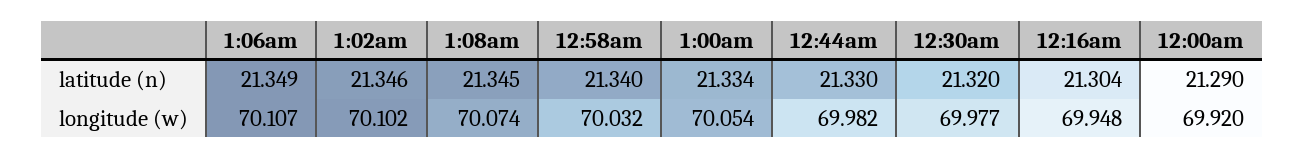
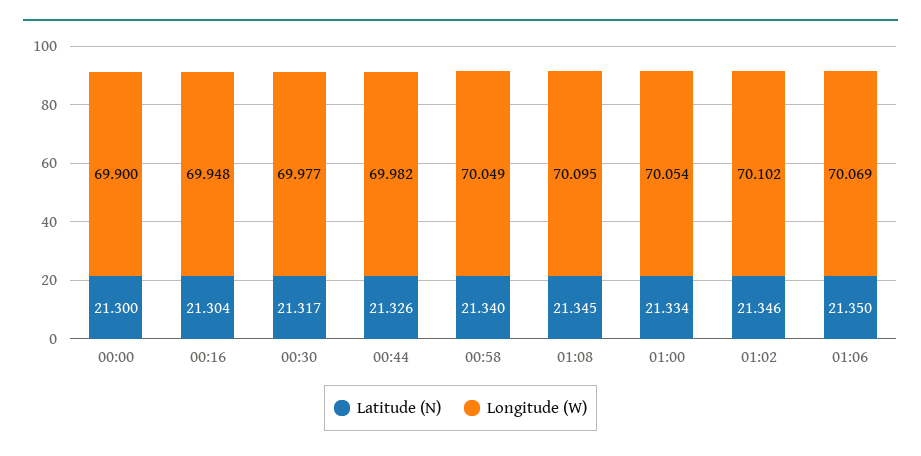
latitude (n), 1:06am: 21.349 -> 21.35
latitude (n), 12:44am: 21.33 -> 21.326
latitude (n), 12:30am: 21.32 -> 21.317
latitude (n), 12:00am: 21.29 -> 21.3
longitude (w), 1:06am: 70.107 -> 70.069
longitude (w), 1:08am: 70.074 -> 70.095
longitude (w), 12:58am: 70.032 -> 70.049
longitude (w), 12:00am: 69.92 -> 69.9

